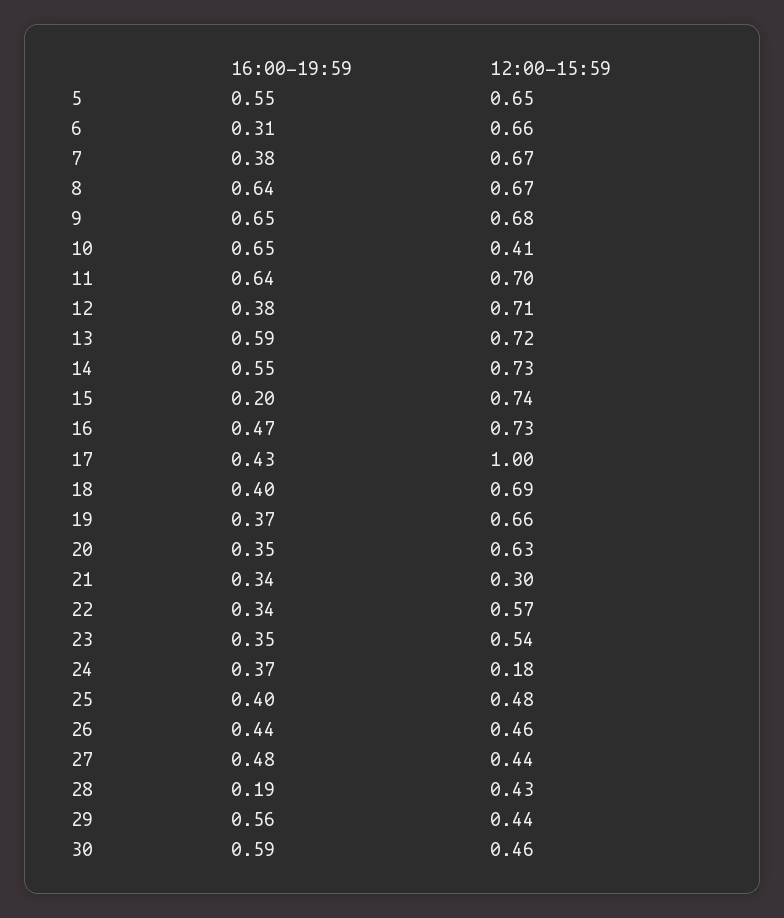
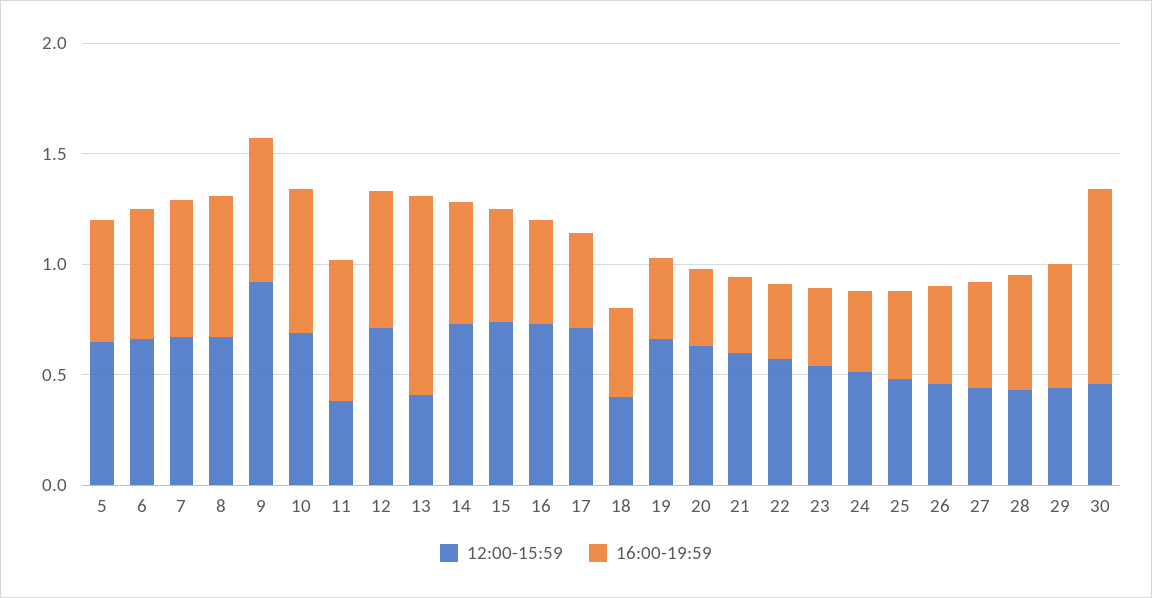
16:00-19:59, 6: 0.31 -> 0.6
16:00-19:59, 7: 0.38 -> 0.6
12:00-15:59, 9: 0.68 -> 0.9
12:00-15:59, 10: 0.41 -> 0.7
12:00-15:59, 11: 0.7 -> 0.4
16:00-19:59, 12: 0.38 -> 0.6
16:00-19:59, 13: 0.59 -> 0.9
12:00-15:59, 13: 0.72 -> 0.4
16:00-19:59, 15: 0.2 -> 0.5
12:00-15:59, 17: 1 -> 0.7
12:00-15:59, 18: 0.69 -> 0.4
12:00-15:59, 21: 0.3 -> 0.6
12:00-15:59, 24: 0.18 -> 0.5
16:00-19:59, 28: 0.19 -> 0.5
16:00-19:59, 30: 0.59 -> 0.9

